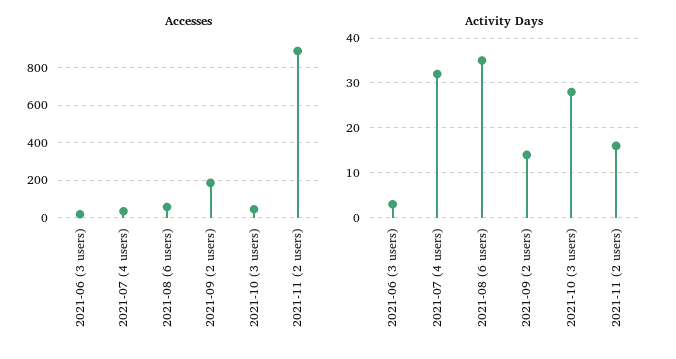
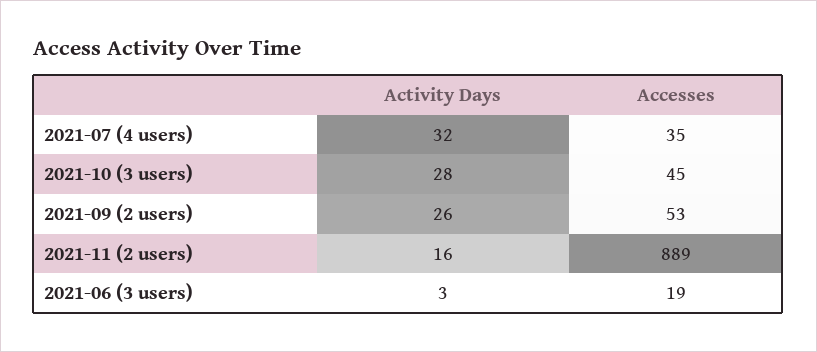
Accesses, 2021-08 (6 users): 50 -> none
Accesses, 2021-09 (2 users): 200 -> 53
Activity Days, 2021-08 (6 users): 35 -> none
Activity Days, 2021-09 (2 users): 15 -> 26

